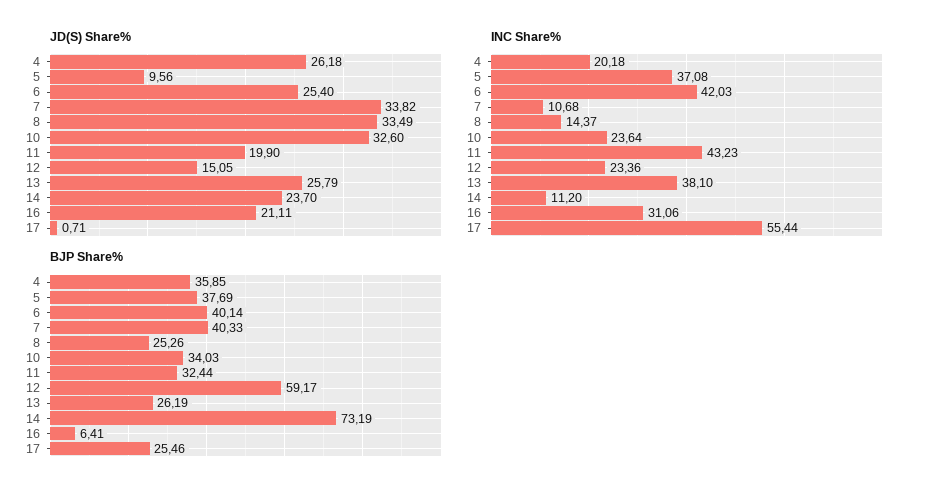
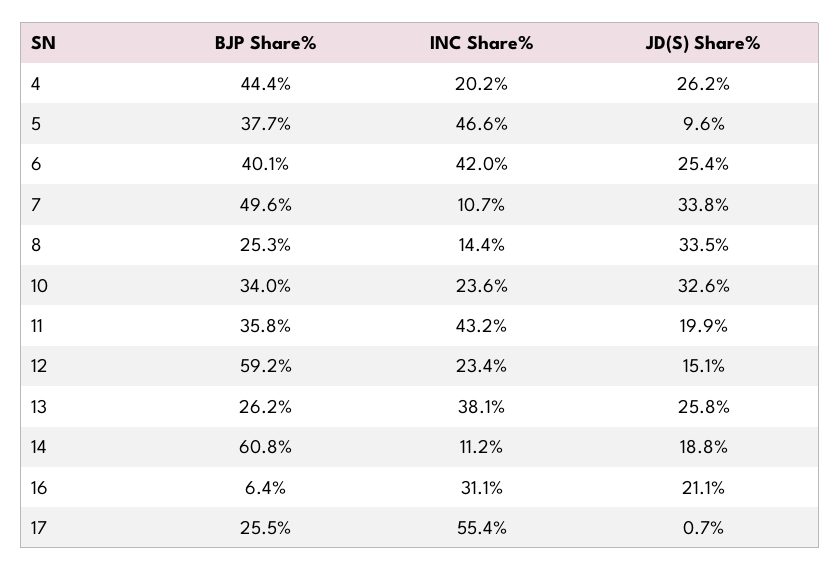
JD(S) Share%, 14: 23.7 -> 18.8
INC Share%, 5: 37.08 -> 46.6
BJP Share%, 4: 35.85 -> 44.4
BJP Share%, 7: 40.33 -> 49.6
BJP Share%, 11: 32.44 -> 35.8
BJP Share%, 14: 73.19 -> 60.8

